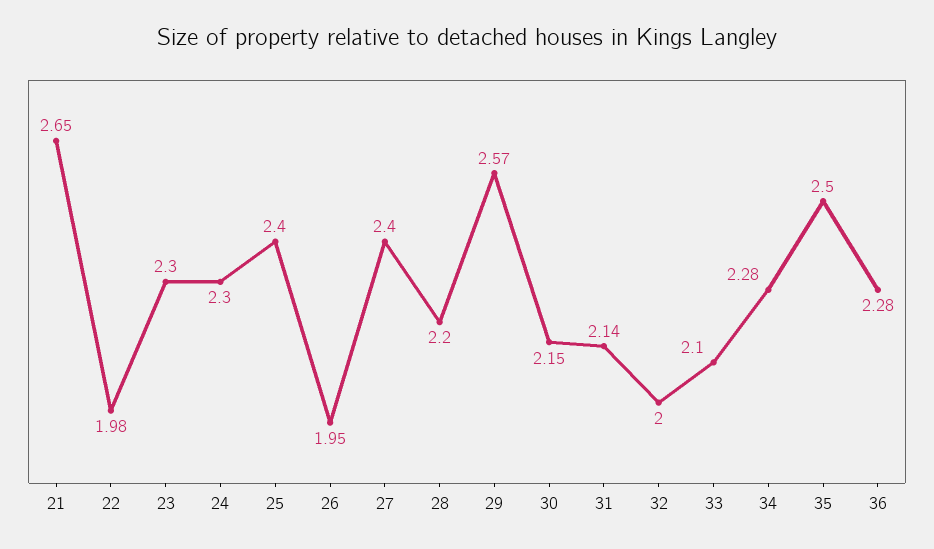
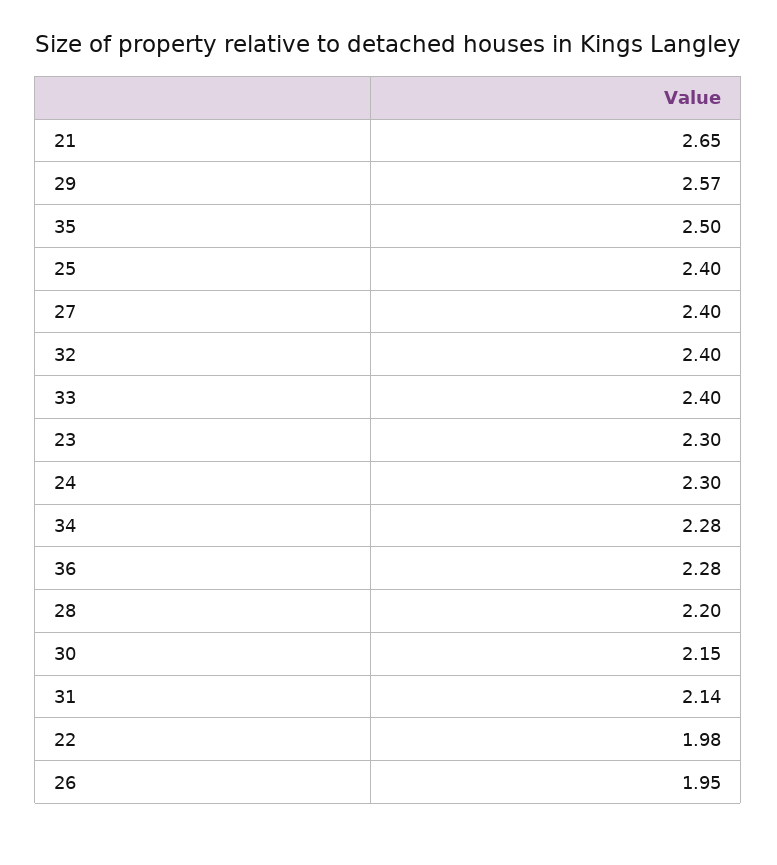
32: 2 -> 2.4
33: 2.1 -> 2.4

